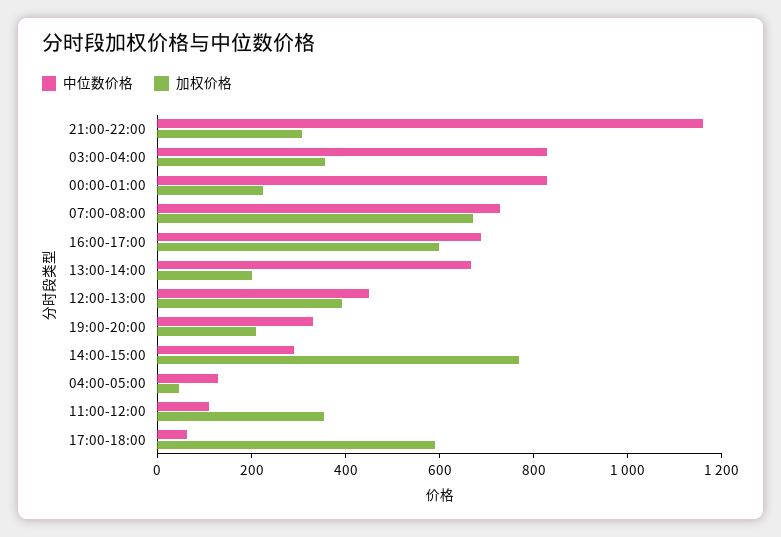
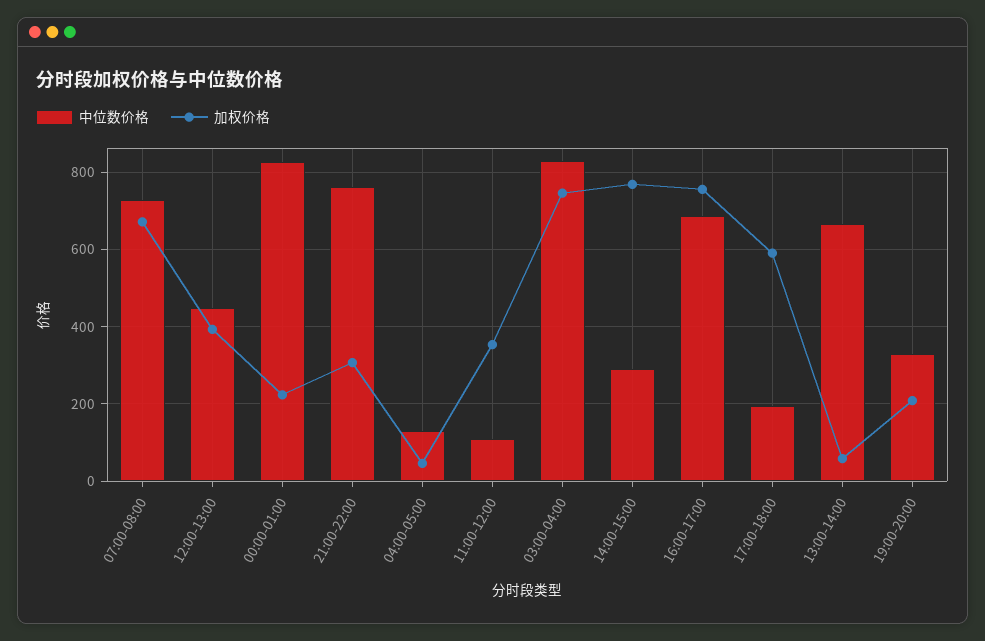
中位数价格, 21:00-22:00: 1150 -> 760
加权价格, 03:00-04:00: 350 -> 740
加权价格, 16:00-17:00: 600 -> 760
加权价格, 13:00-14:00: 200 -> 60
中位数价格, 17:00-18:00: 50 -> 200

